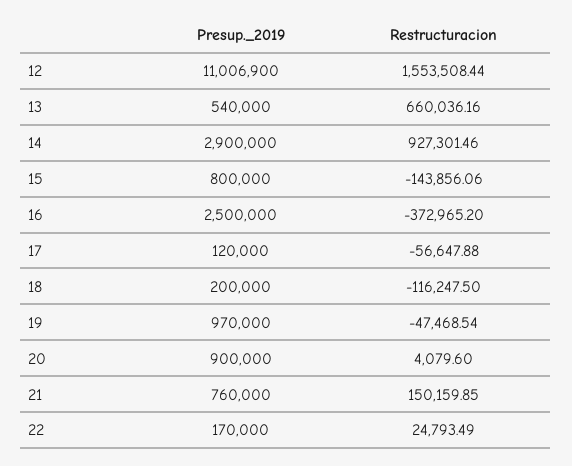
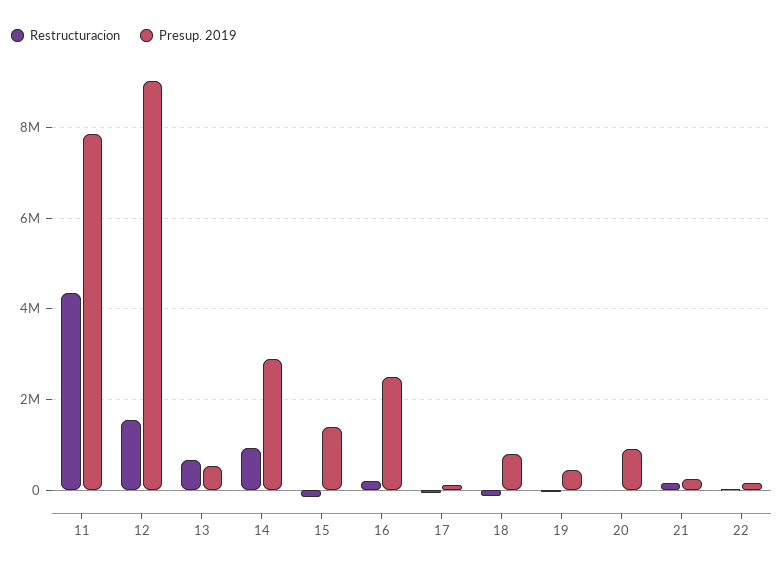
Presup._2019, 12: 11006900 -> 9000000
Presup._2019, 15: 800000 -> 1400000
Restructuracion, 16: -372965.2 -> 200000
Presup._2019, 18: 200000 -> 800000
Presup._2019, 19: 970000 -> 400000
Presup._2019, 21: 760000 -> 200000
Restructuracion, 11: none -> 4400000
Presup._2019, 11: none -> 7800000

